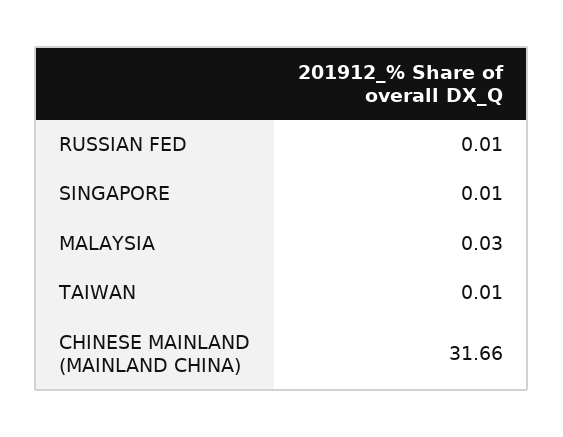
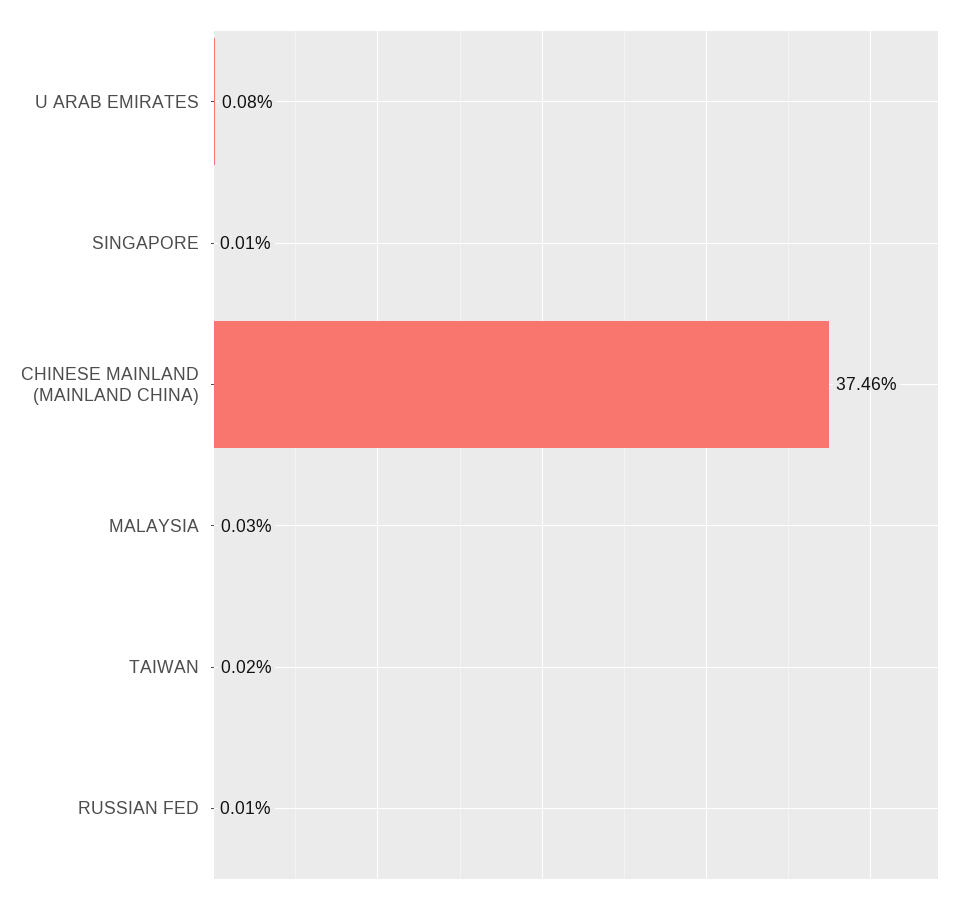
TAIWAN: 0.01 -> 0.02
CHINESE MAINLAND (MAINLAND CHINA): 31.66 -> 37.46
U ARAB EMIRATES: none -> 0.08

